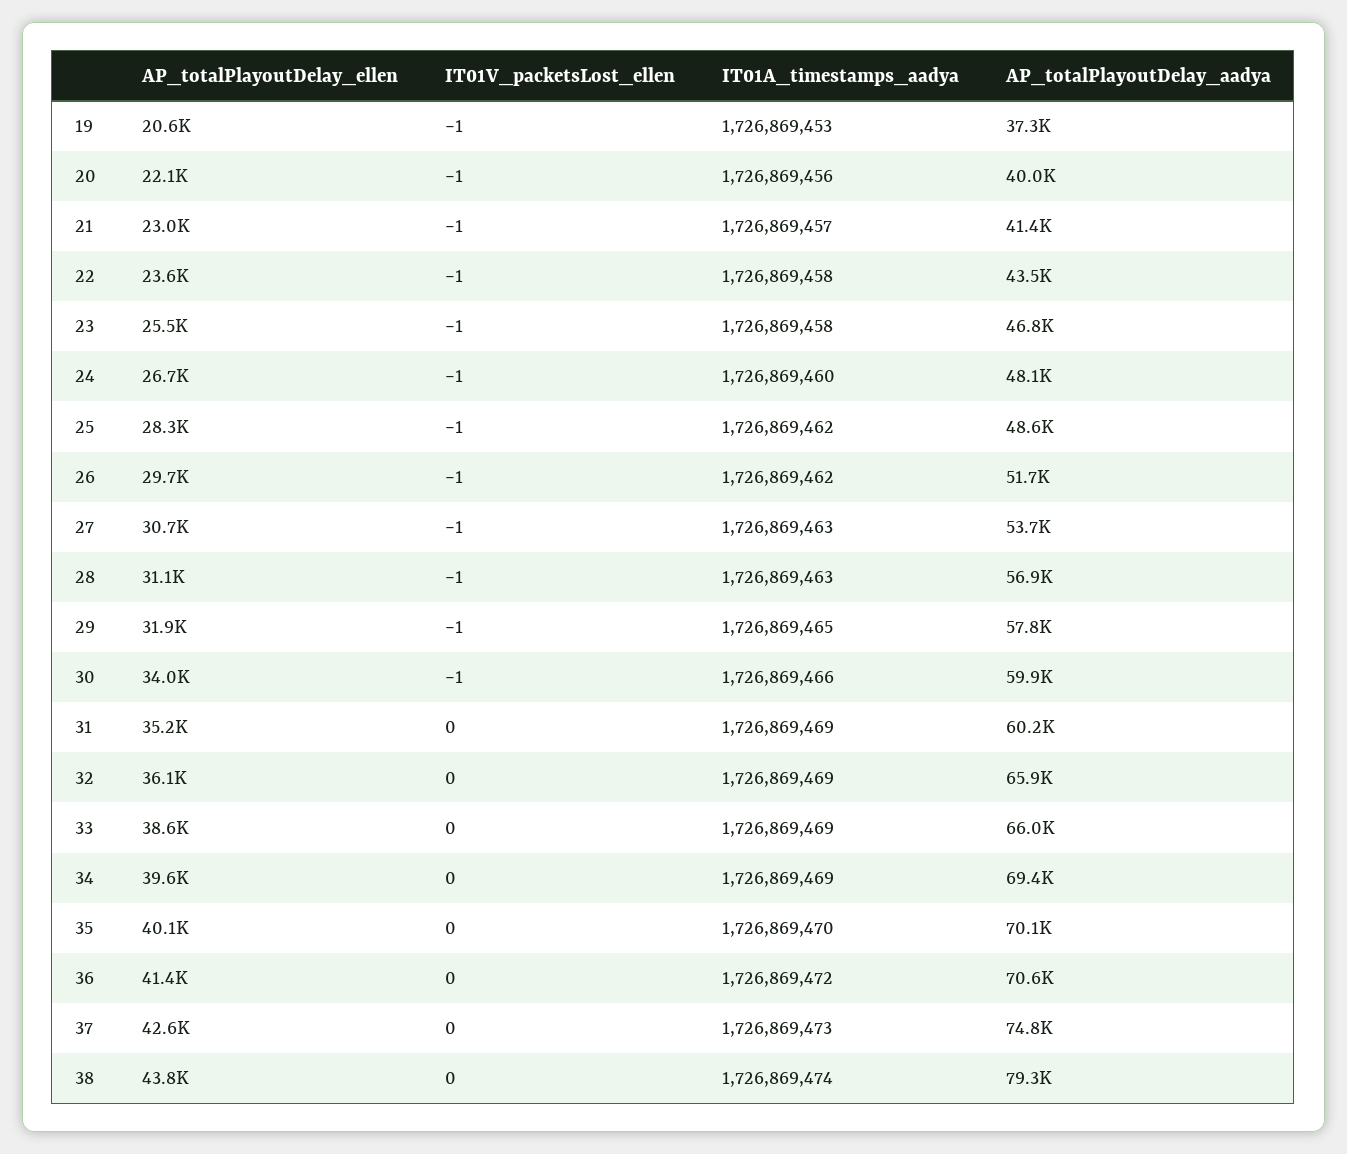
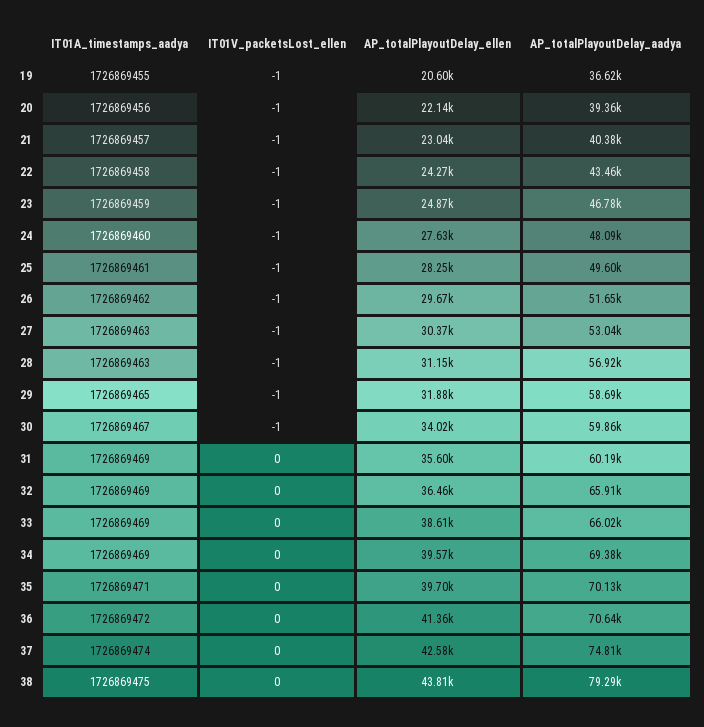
IT01A_timestamps_aadya, 19: 1726869453 -> 1726869455
AP_totalPlayoutDelay_aadya, 19: 37300 -> 36620
AP_totalPlayoutDelay_aadya, 20: 40000 -> 39360
AP_totalPlayoutDelay_aadya, 21: 41400 -> 40380
AP_totalPlayoutDelay_ellen, 22: 23600 -> 24270
AP_totalPlayoutDelay_ellen, 23: 25500 -> 24870
IT01A_timestamps_aadya, 23: 1726869458 -> 1726869459
AP_totalPlayoutDelay_ellen, 24: 26700 -> 27630
IT01A_timestamps_aadya, 25: 1726869462 -> 1726869461
AP_totalPlayoutDelay_aadya, 25: 48600 -> 49600
AP_totalPlayoutDelay_ellen, 27: 30700 -> 30370
AP_totalPlayoutDelay_aadya, 27: 53700 -> 53040
AP_totalPlayoutDelay_aadya, 29: 57800 -> 58690
IT01A_timestamps_aadya, 30: 1726869466 -> 1726869467
AP_totalPlayoutDelay_ellen, 31: 35200 -> 35600
AP_totalPlayoutDelay_ellen, 32: 36100 -> 36460
AP_totalPlayoutDelay_ellen, 35: 40100 -> 39700
IT01A_timestamps_aadya, 35: 1726869470 -> 1726869471
IT01A_timestamps_aadya, 37: 1726869473 -> 1726869474
IT01A_timestamps_aadya, 38: 1726869474 -> 1726869475

